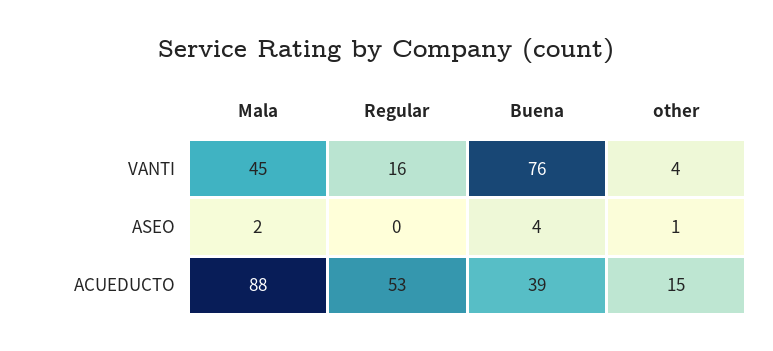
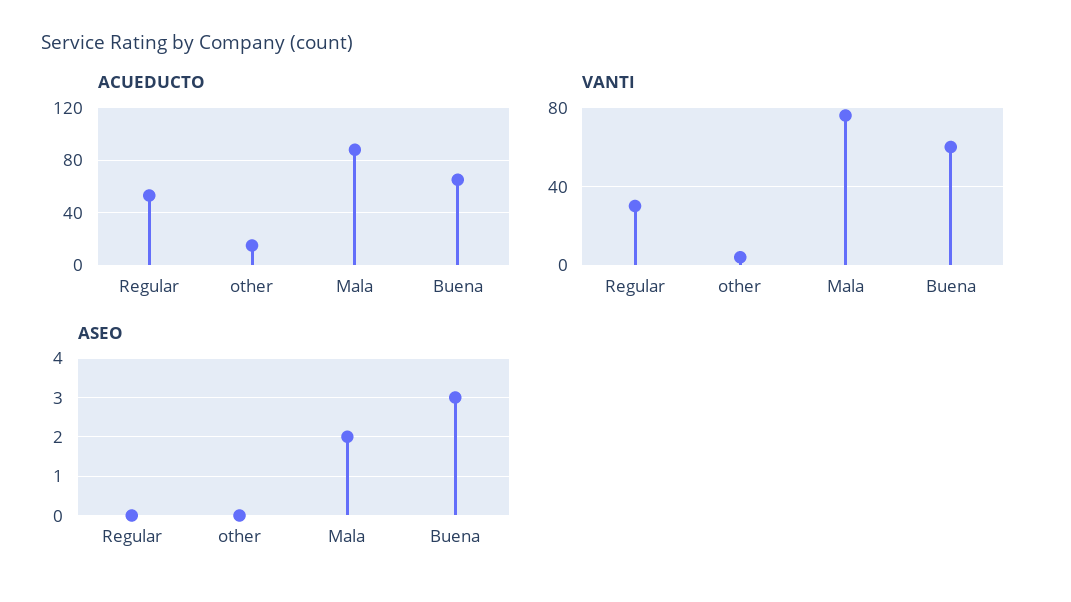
VANTI, Mala: 45 -> 75
VANTI, Regular: 16 -> 30
VANTI, Buena: 76 -> 60
ASEO, Buena: 4 -> 3
ASEO, other: 1 -> 0
ACUEDUCTO, Buena: 39 -> 65

